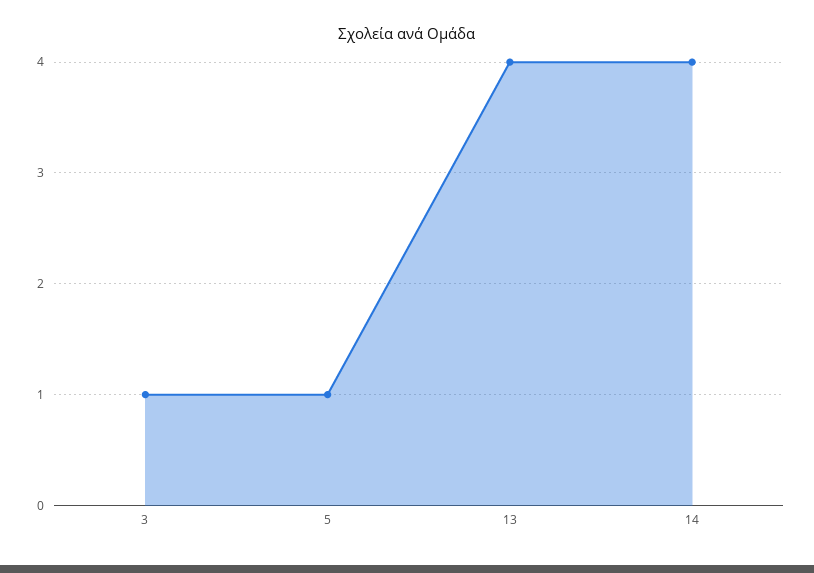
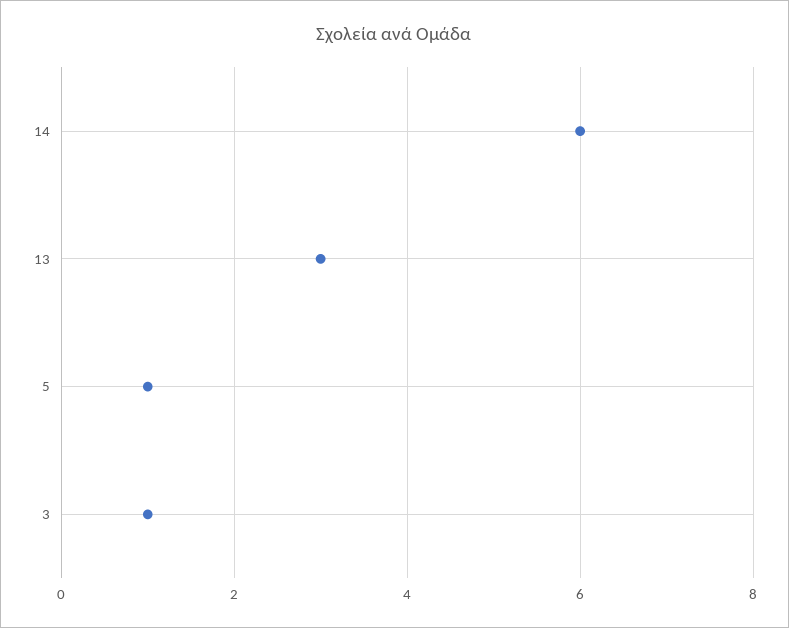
13: 4 -> 3
14: 4 -> 6

